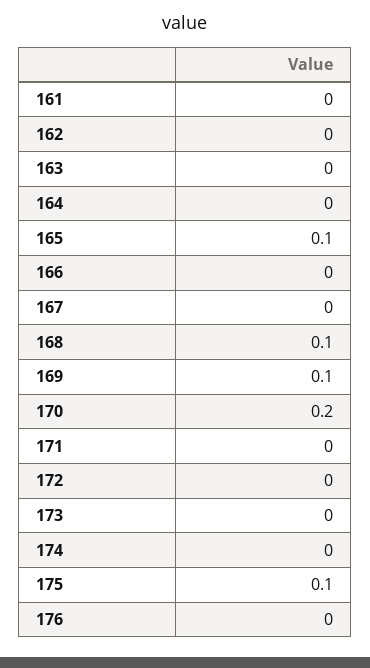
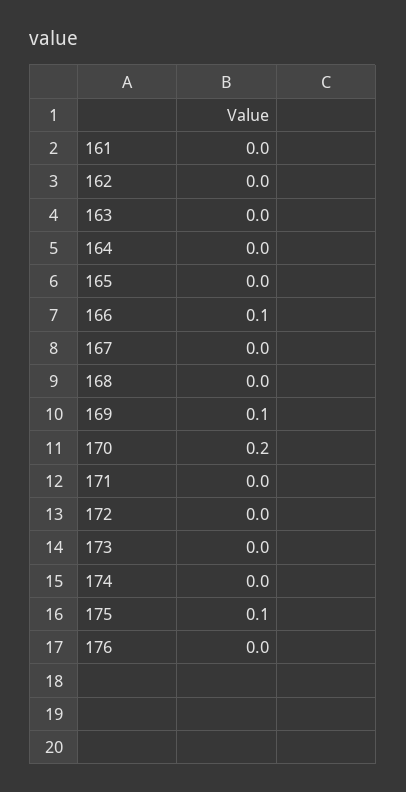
165: 0.1 -> 0
166: 0 -> 0.1
168: 0.1 -> 0

